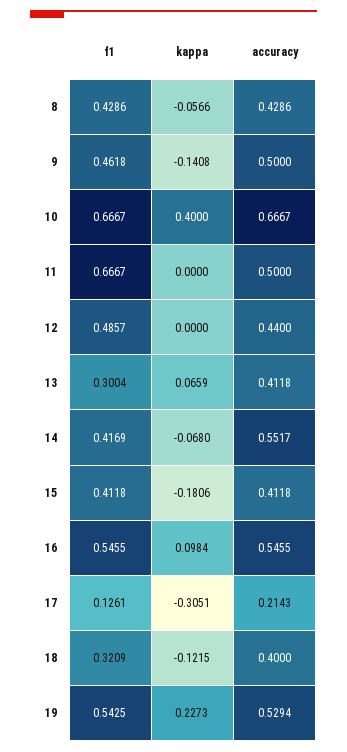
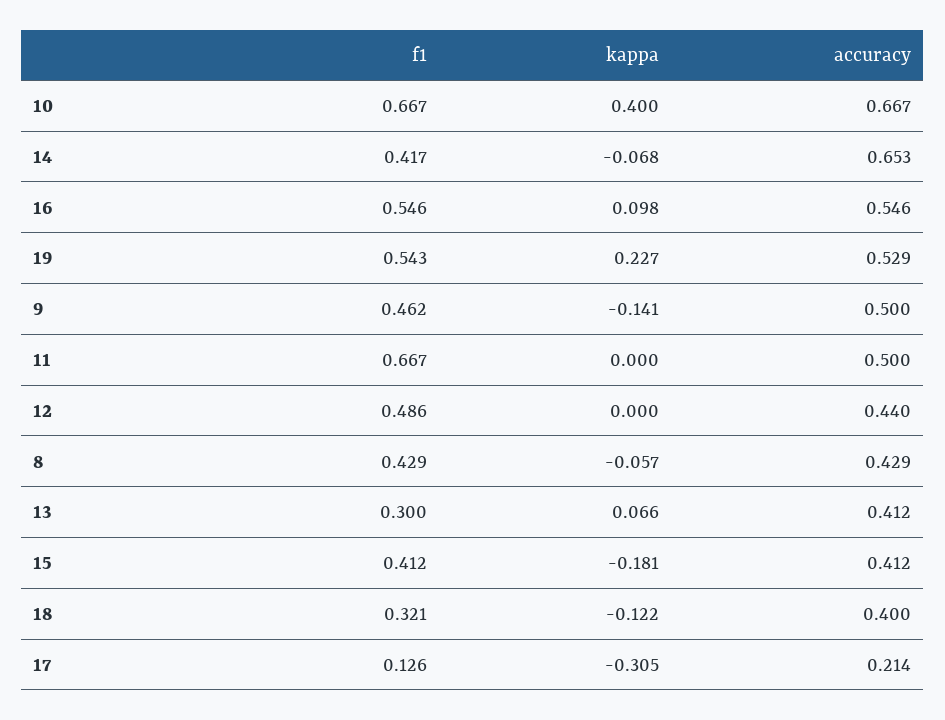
accuracy, 14: 0.5517 -> 0.653

